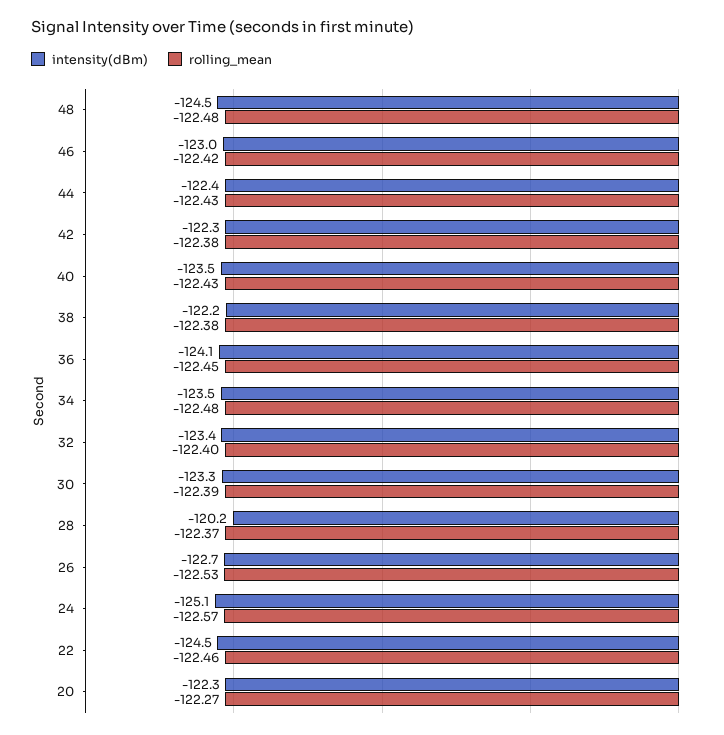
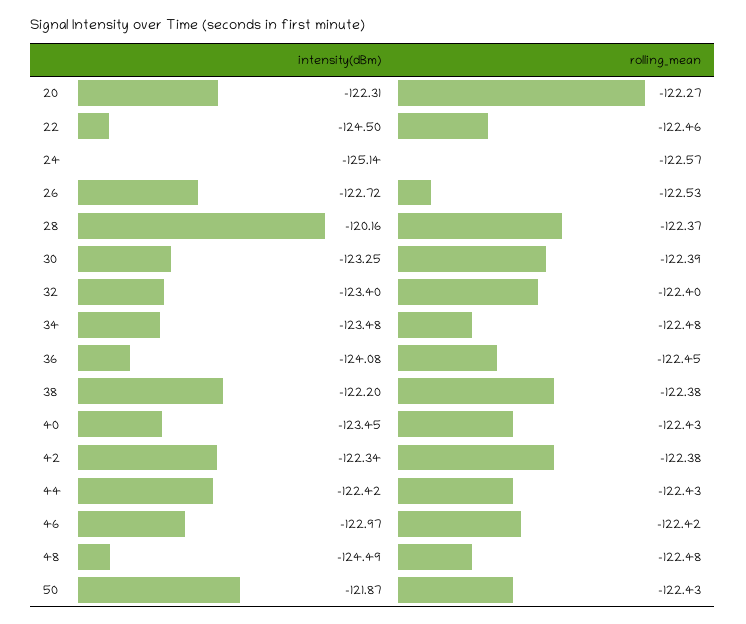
intensity(dBm), 50: none -> -121.87
rolling_mean, 50: none -> -122.43

